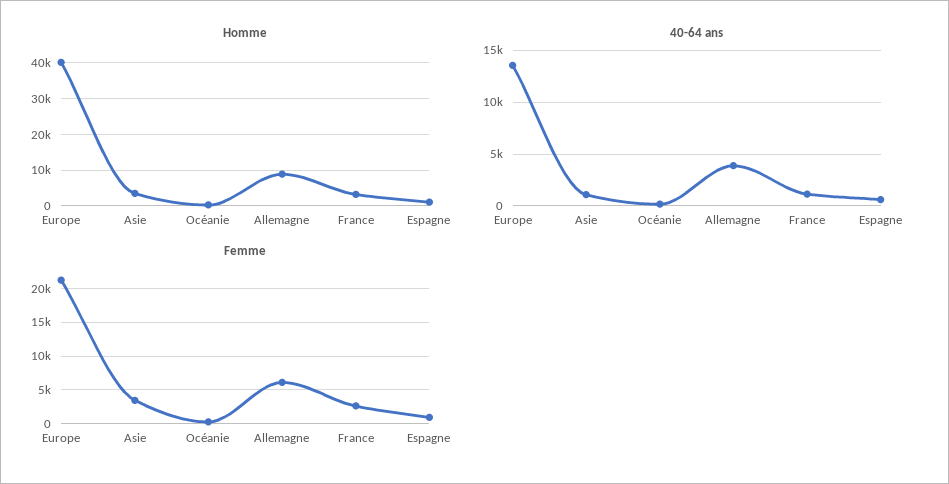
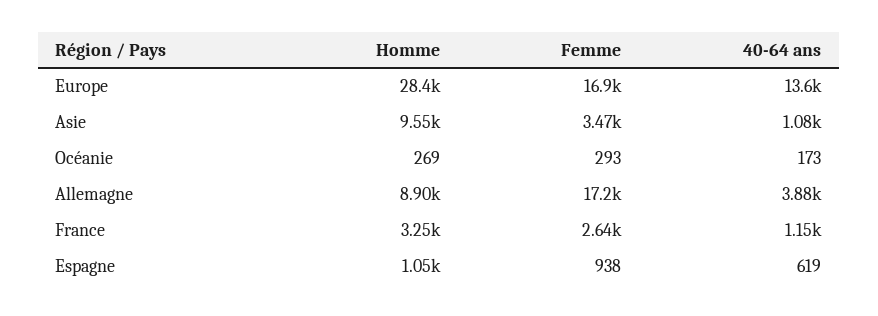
Homme, Europe: 40000 -> 28400
Homme, Asie: 4000 -> 9550
Femme, Europe: 21000 -> 16900
Femme, Allemagne: 6000 -> 17200

